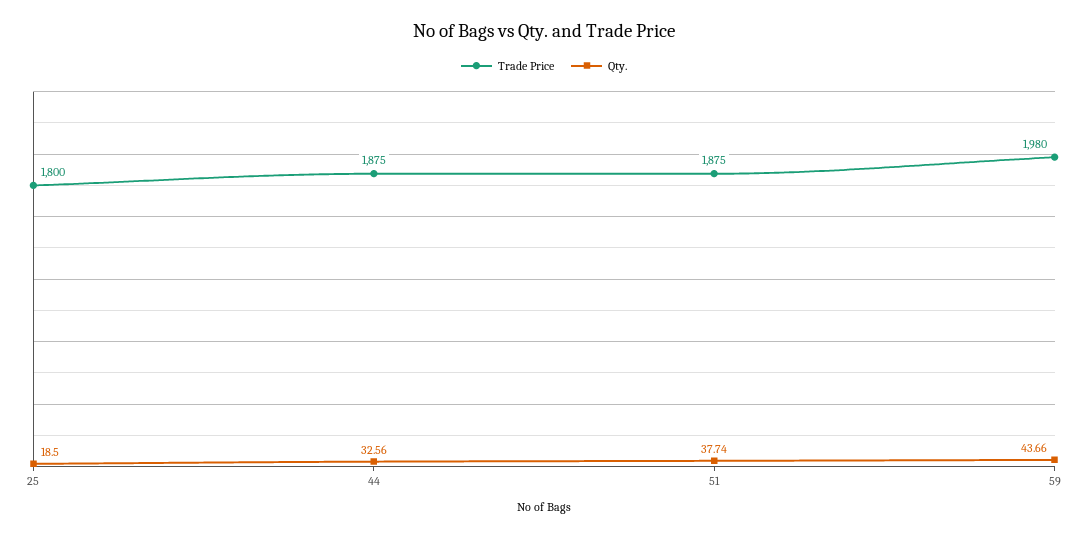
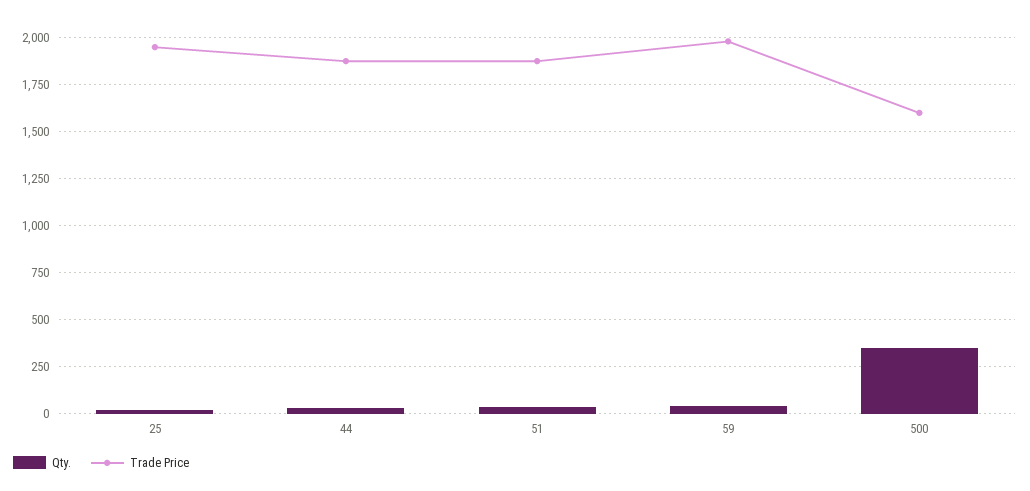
Trade Price, 25: 1800 -> 1950
Qty., 500: none -> 350
Trade Price, 500: none -> 1600

